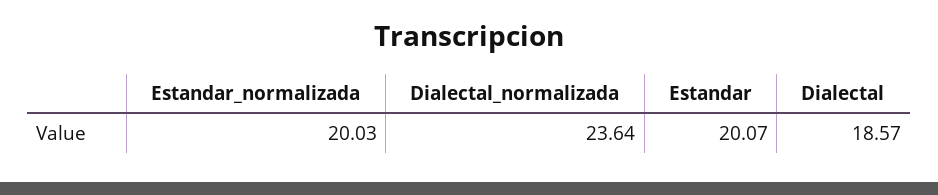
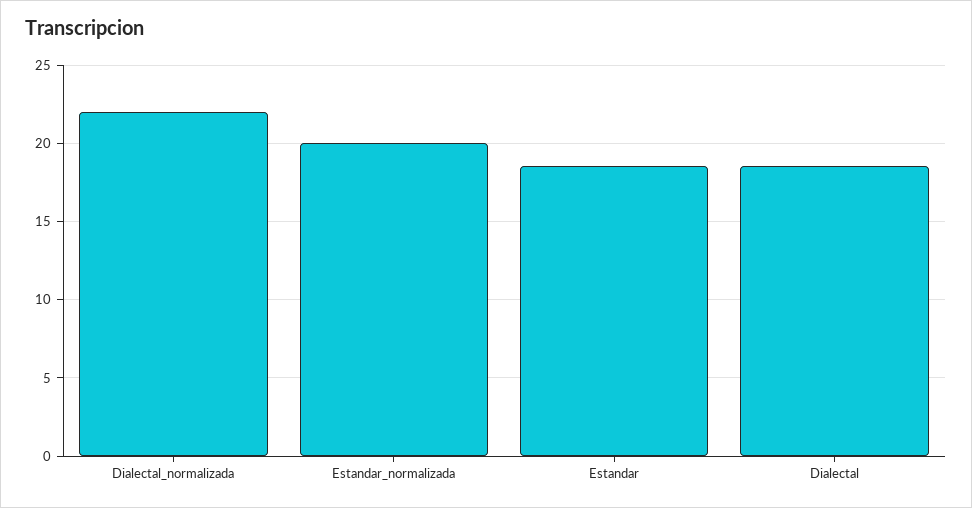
Dialectal_normalizada: 23.64 -> 22
Estandar: 20.07 -> 18.5

